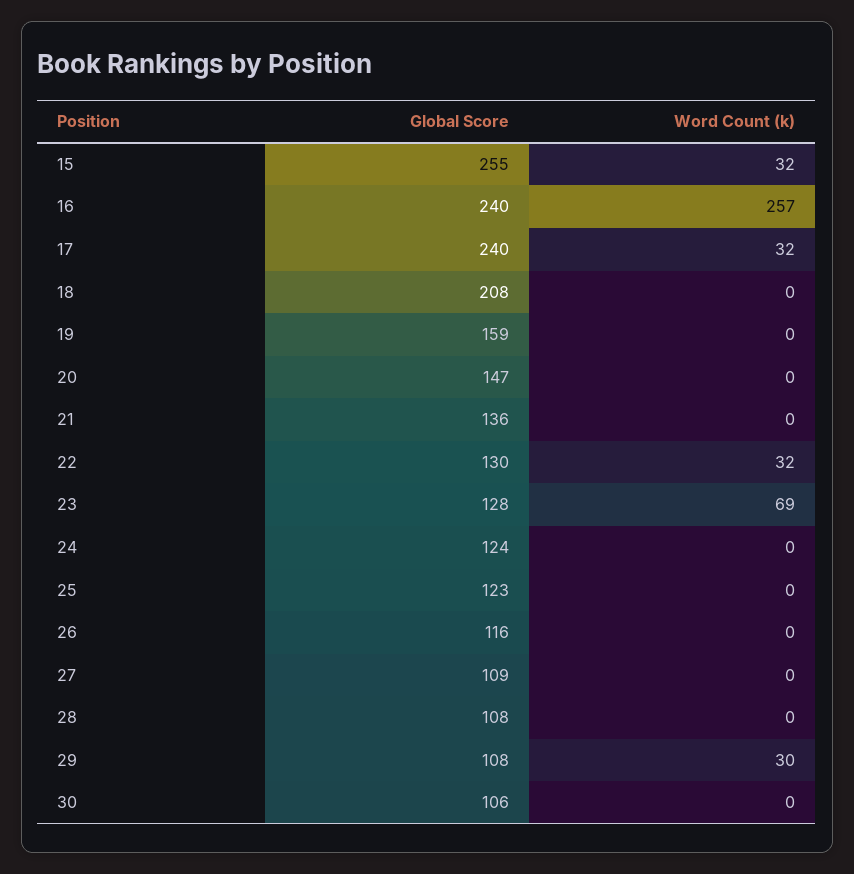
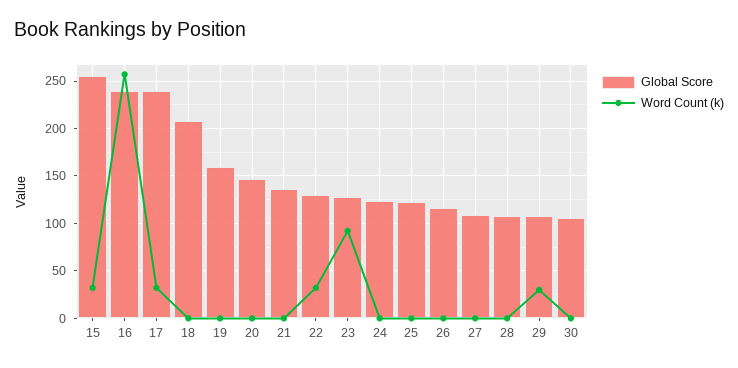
Word Count (k), 23: 69 -> 90

